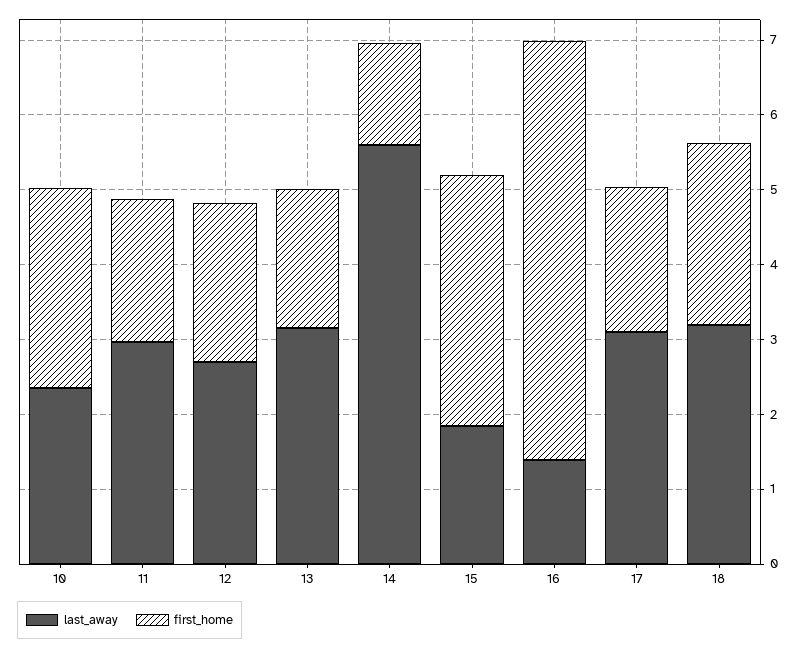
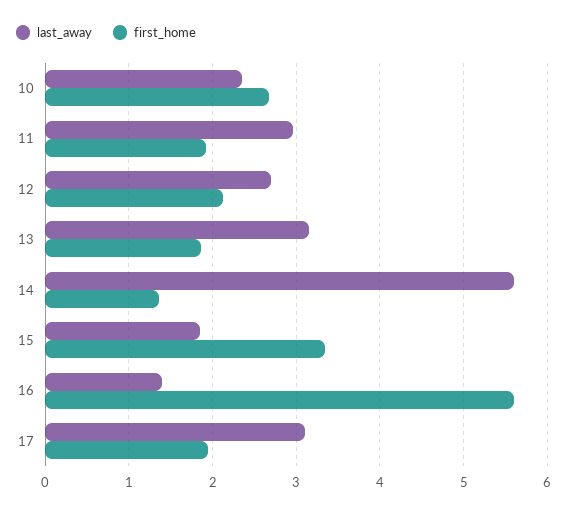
last_away, 18: 3.2 -> none
first_home, 18: 2.4 -> none

